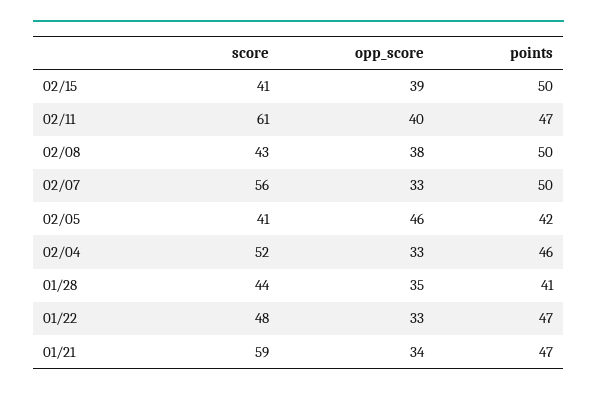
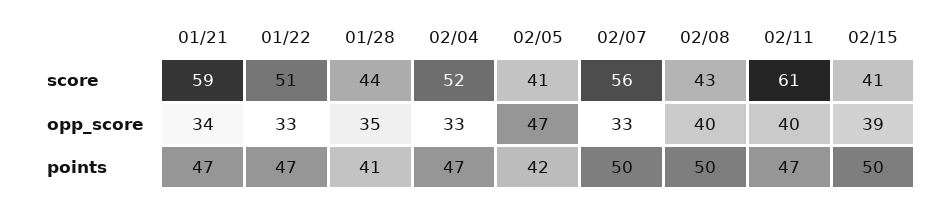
opp_score, 02/08: 38 -> 40
opp_score, 02/05: 46 -> 47
points, 02/04: 46 -> 47
score, 01/22: 48 -> 51

